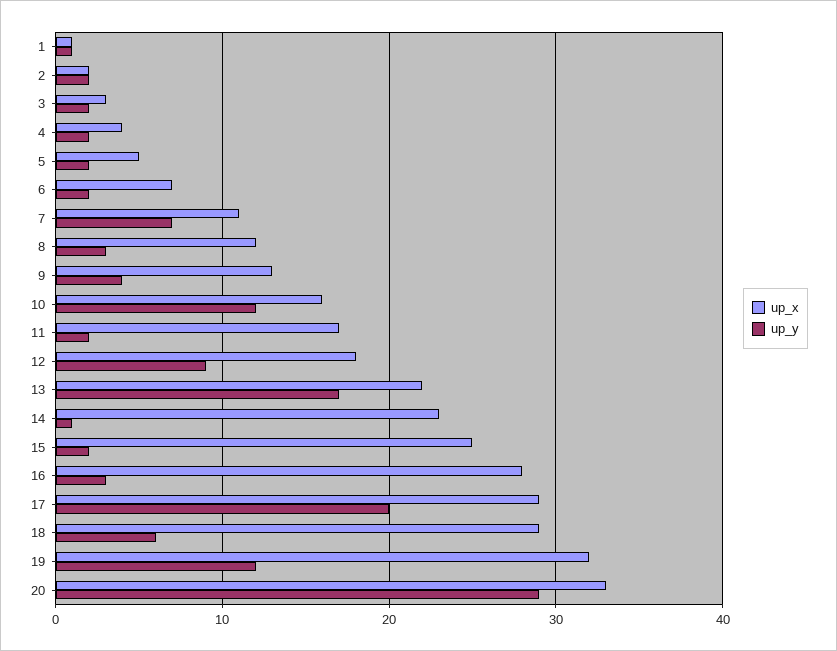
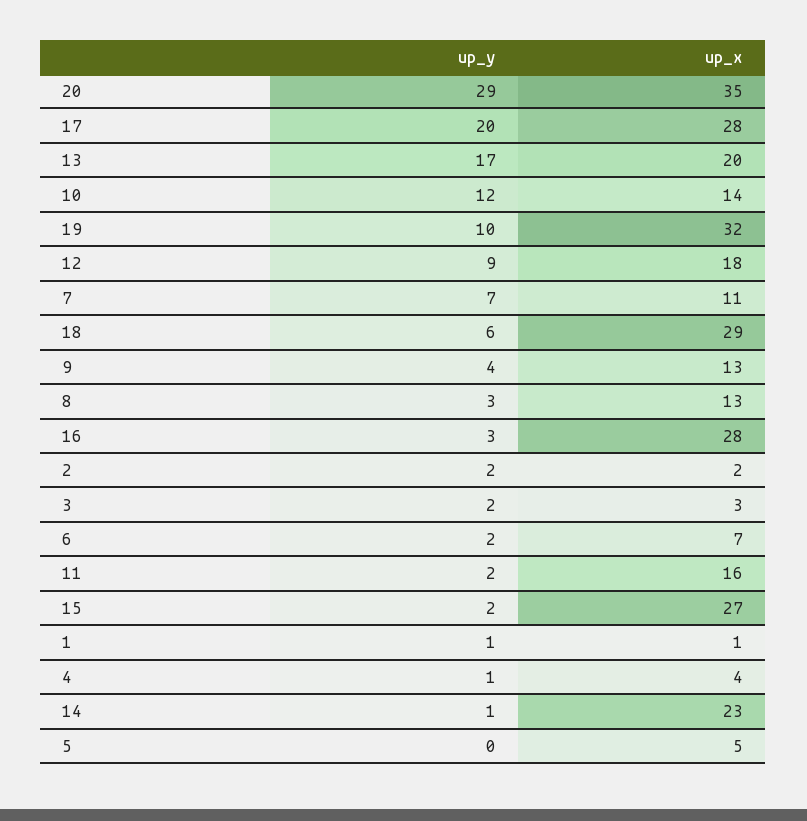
up_y, 4: 2 -> 1
up_y, 5: 2 -> 0
up_x, 8: 12 -> 13
up_x, 10: 16 -> 14
up_x, 11: 17 -> 16
up_x, 13: 22 -> 20
up_x, 15: 25 -> 27
up_x, 17: 29 -> 28
up_y, 19: 12 -> 10
up_x, 20: 33 -> 35

